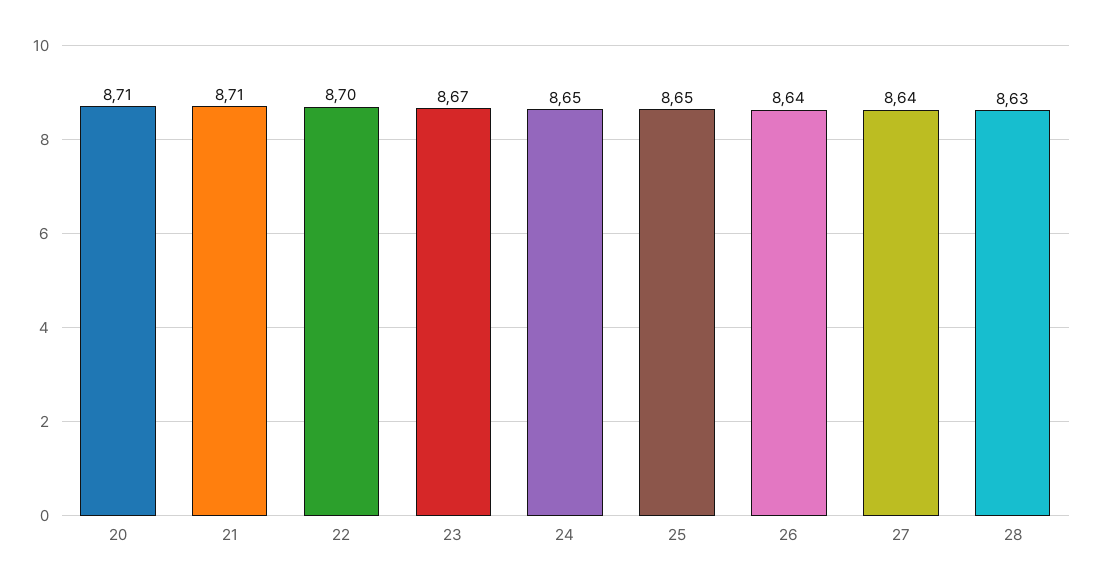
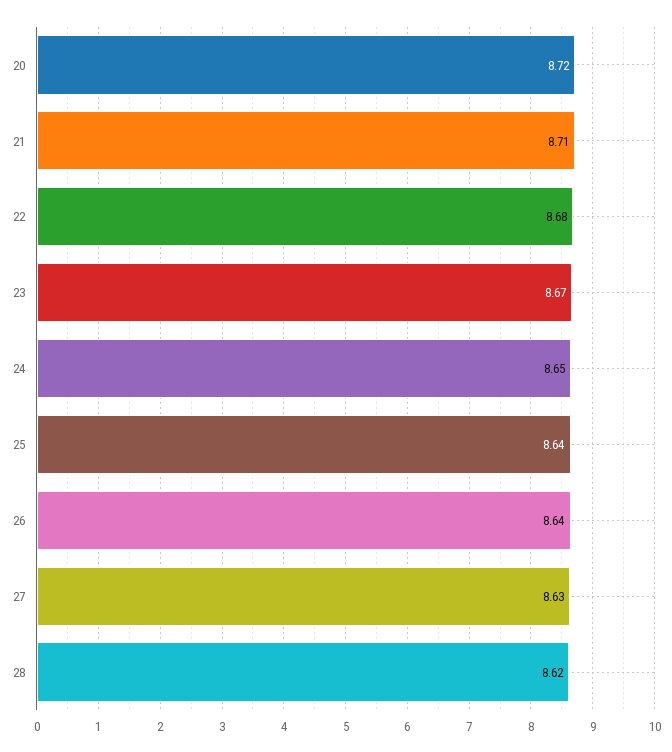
20: 8.71 -> 8.72
22: 8.7 -> 8.68
25: 8.65 -> 8.64
27: 8.64 -> 8.63
28: 8.63 -> 8.62

